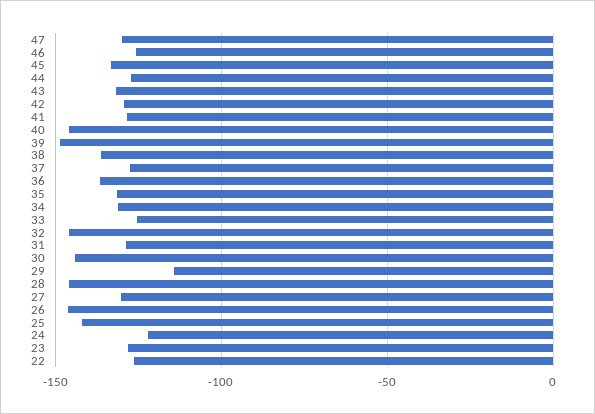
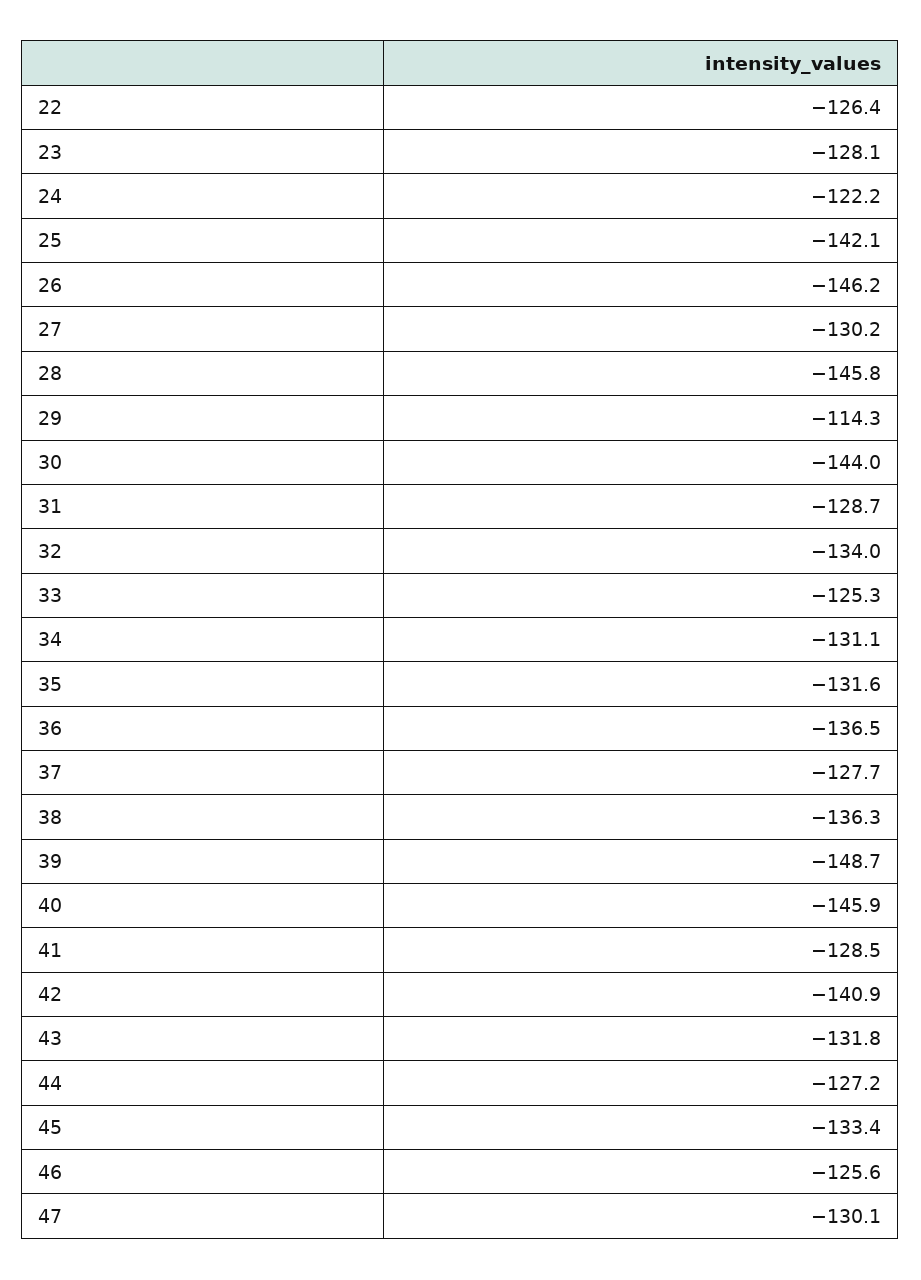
42: -130 -> -140.9
32: -145 -> -134

